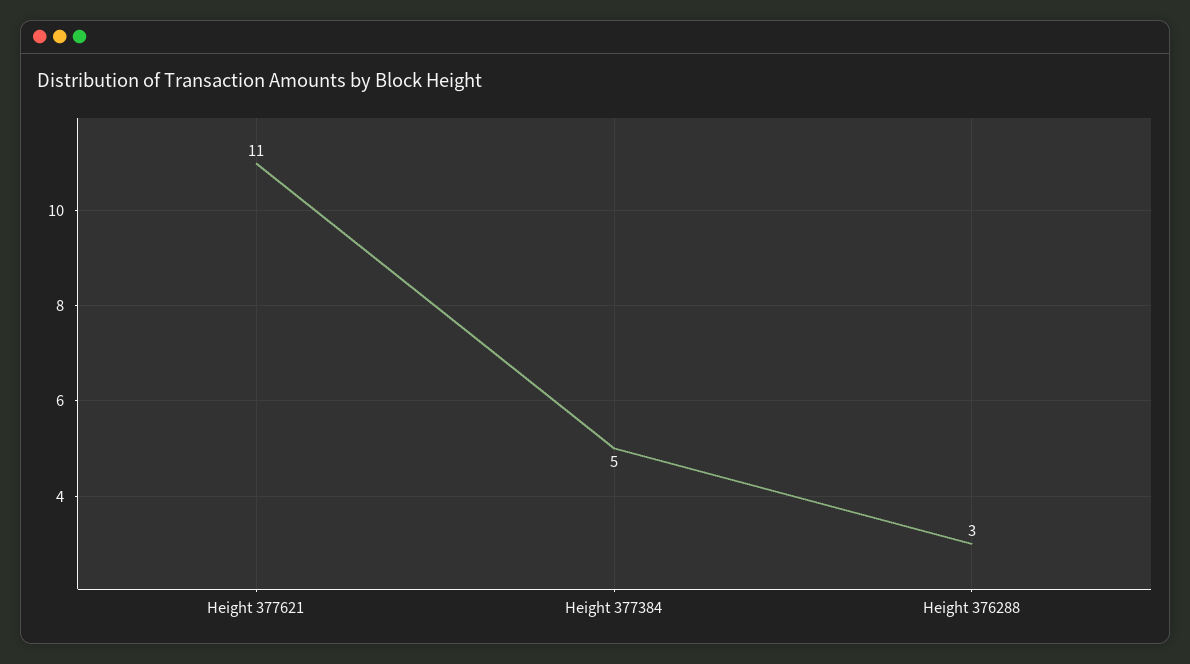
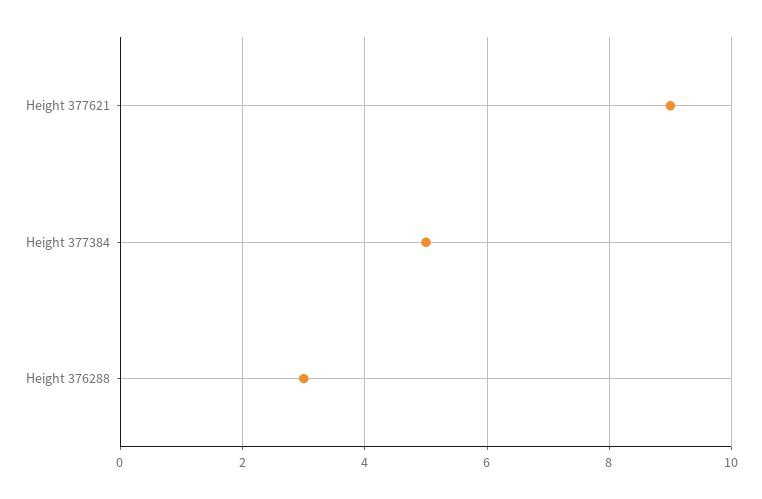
Height 377621: 11 -> 9

